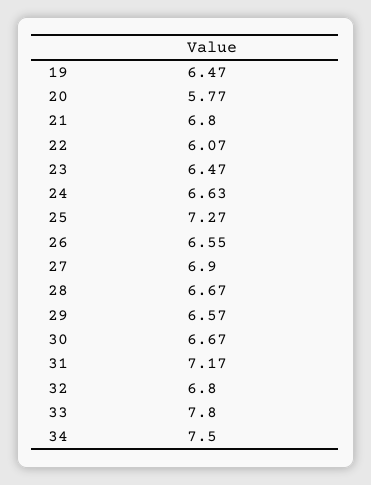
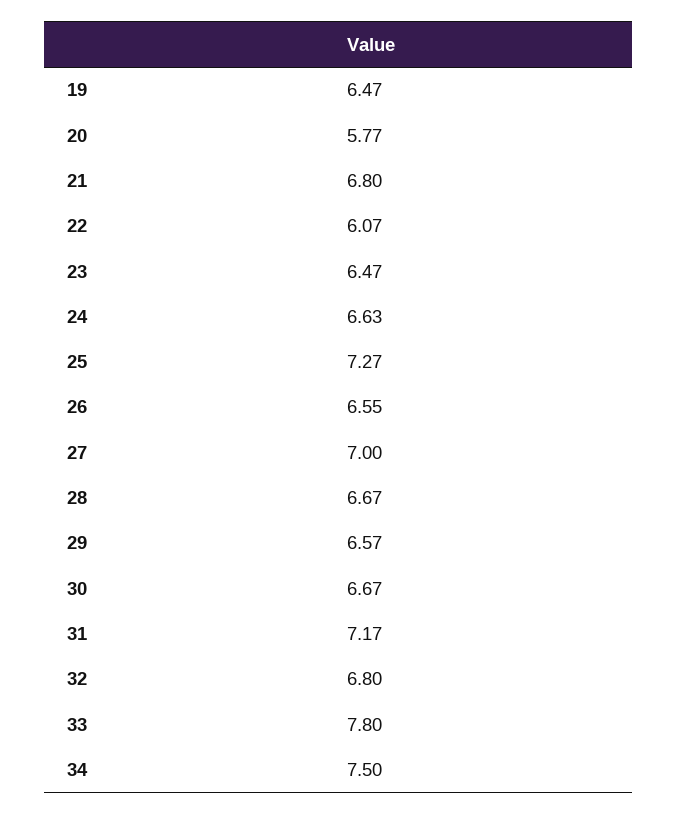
27: 6.9 -> 7

